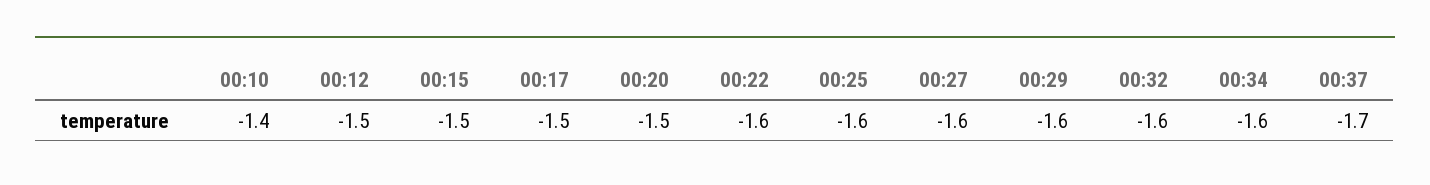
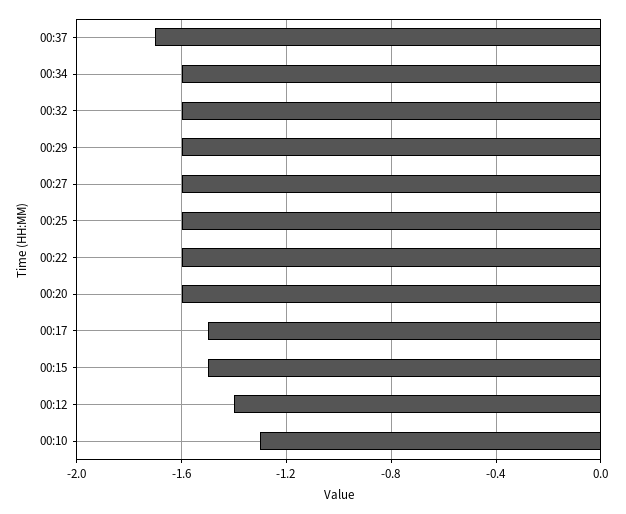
00:10: -1.4 -> -1.3
00:12: -1.5 -> -1.4
00:20: -1.5 -> -1.6

